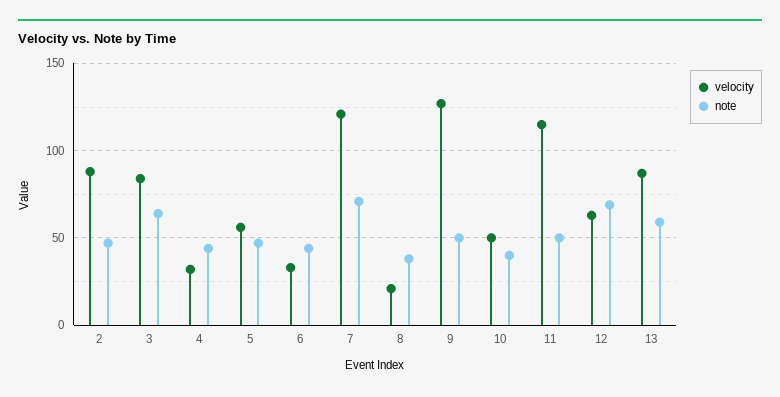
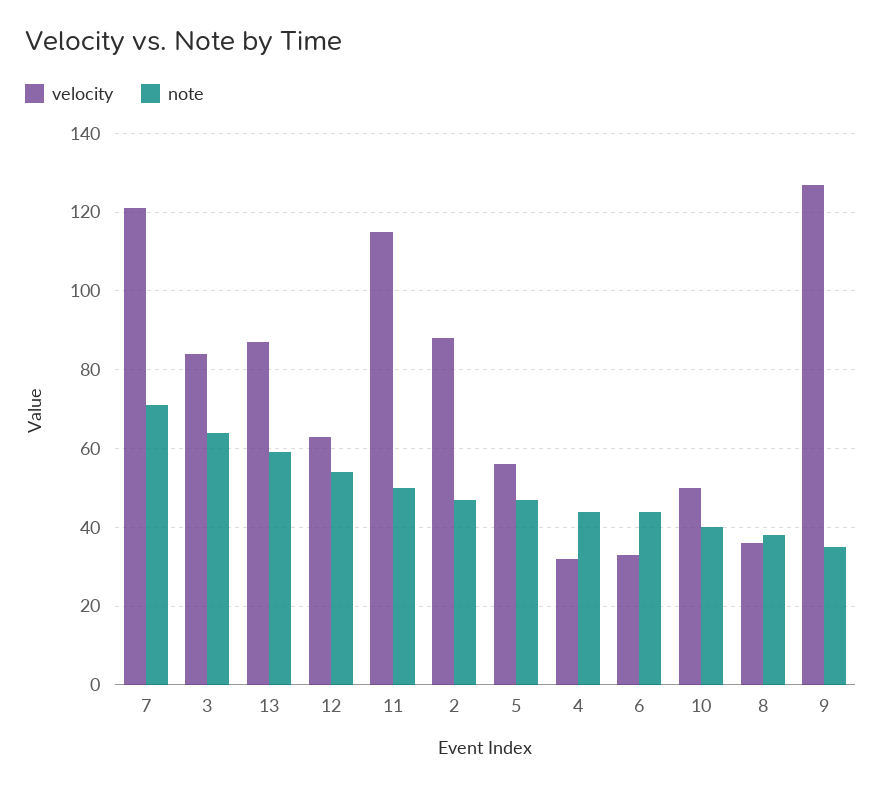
velocity, 8: 20 -> 35
note, 9: 50 -> 35
note, 12: 70 -> 55

